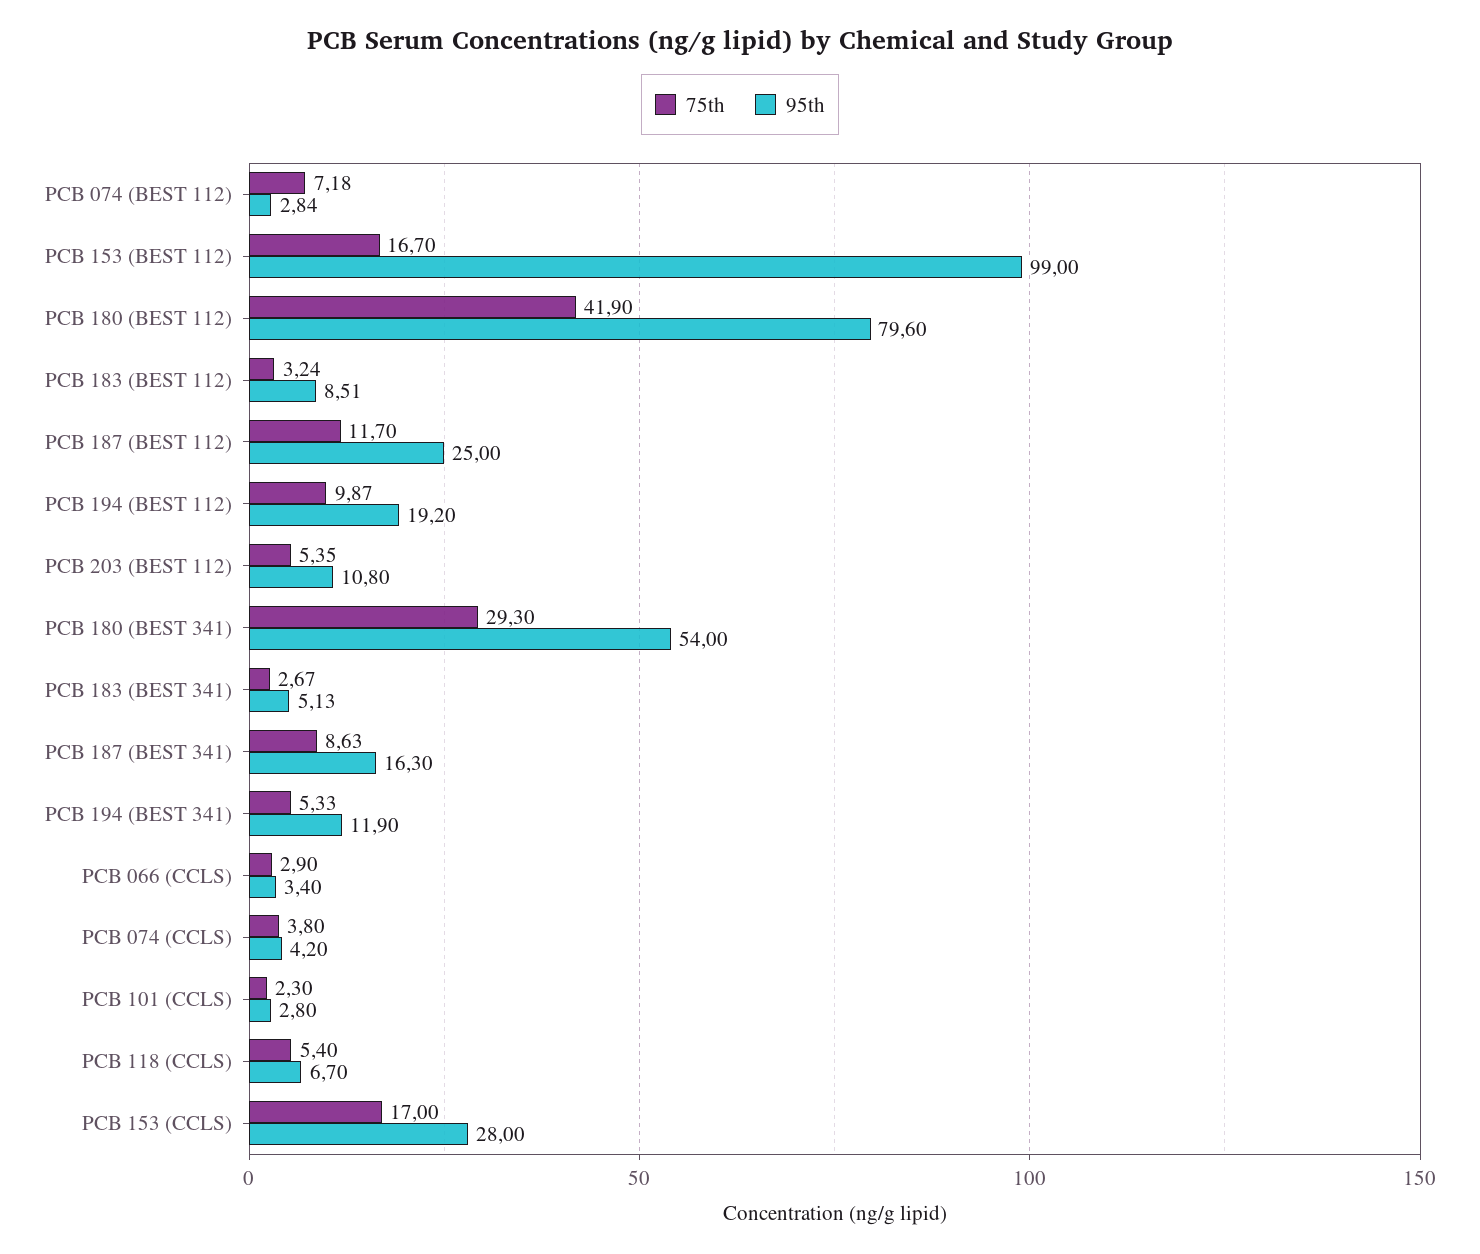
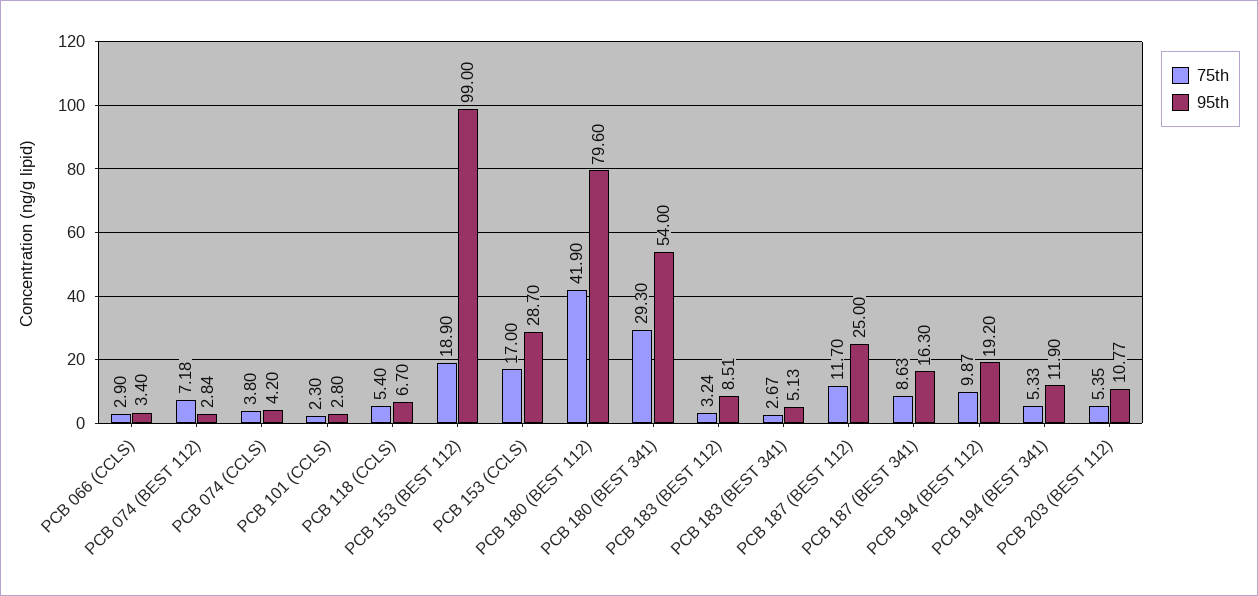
75th, PCB 153 (BEST 112): 16.7 -> 18.9
95th, PCB 203 (BEST 112): 10.8 -> 10.77
95th, PCB 153 (CCLS): 28 -> 28.7

